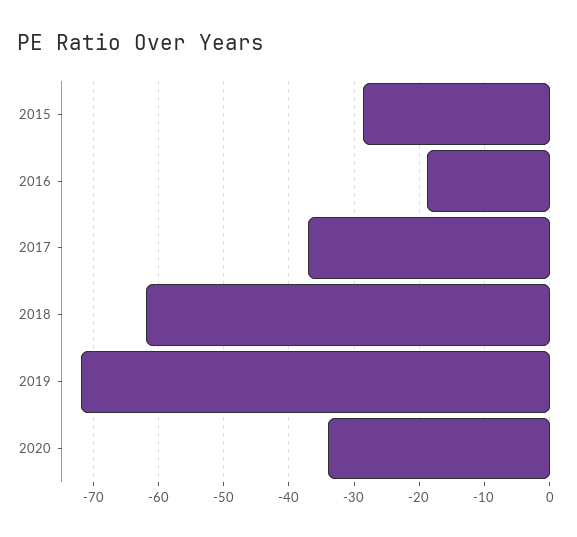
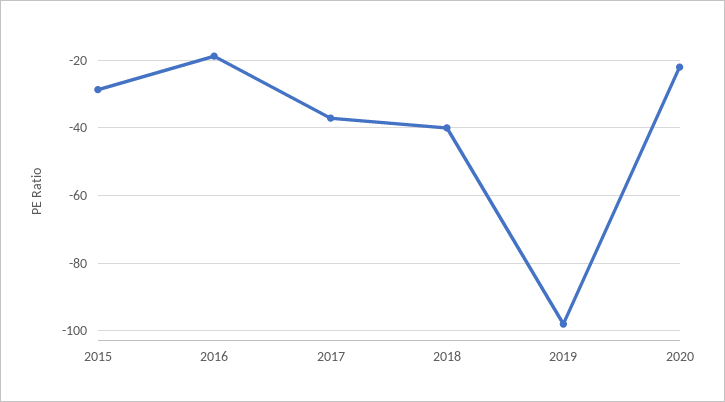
2018: -62 -> -40
2019: -72 -> -98
2020: -34 -> -22

